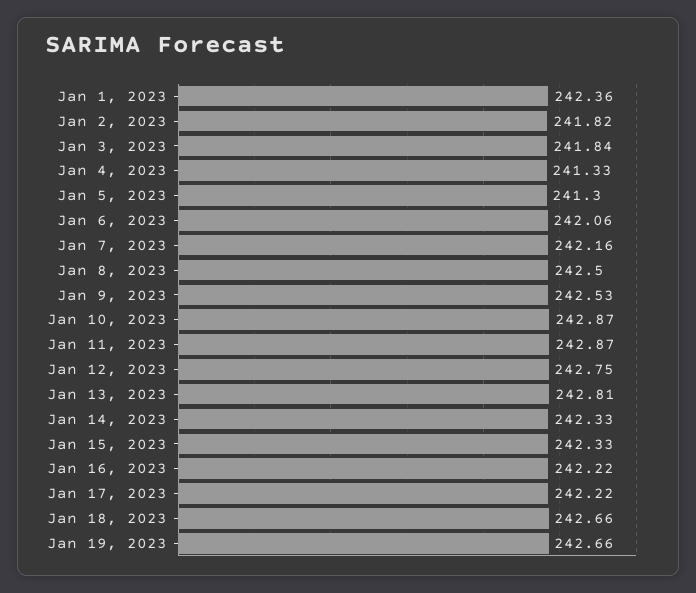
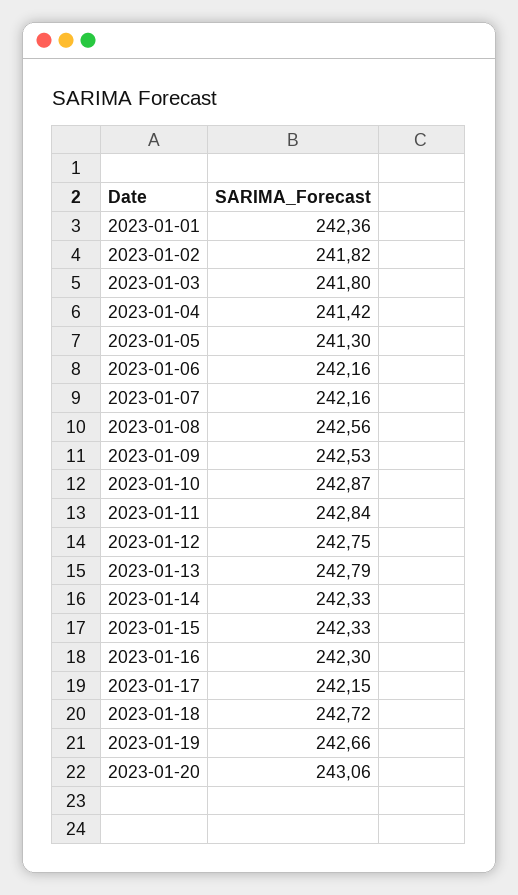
Jan 3, 2023: 241.84 -> 241.8
Jan 4, 2023: 241.33 -> 241.42
Jan 6, 2023: 242.06 -> 242.16
Jan 8, 2023: 242.5 -> 242.56
Jan 11, 2023: 242.87 -> 242.84
Jan 13, 2023: 242.81 -> 242.79
Jan 16, 2023: 242.22 -> 242.3
Jan 17, 2023: 242.22 -> 242.15
Jan 18, 2023: 242.66 -> 242.72
2023-01-20: none -> 243.06

